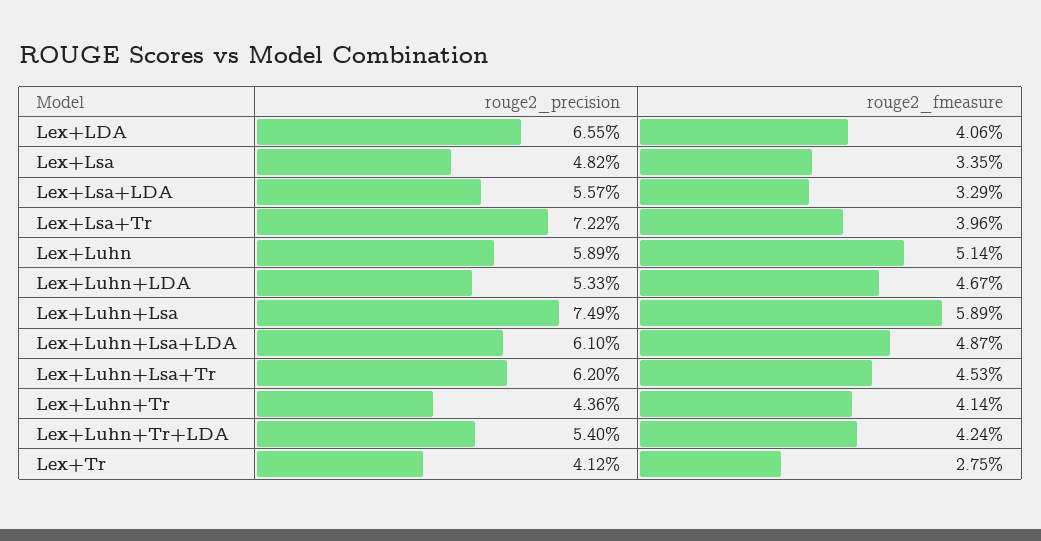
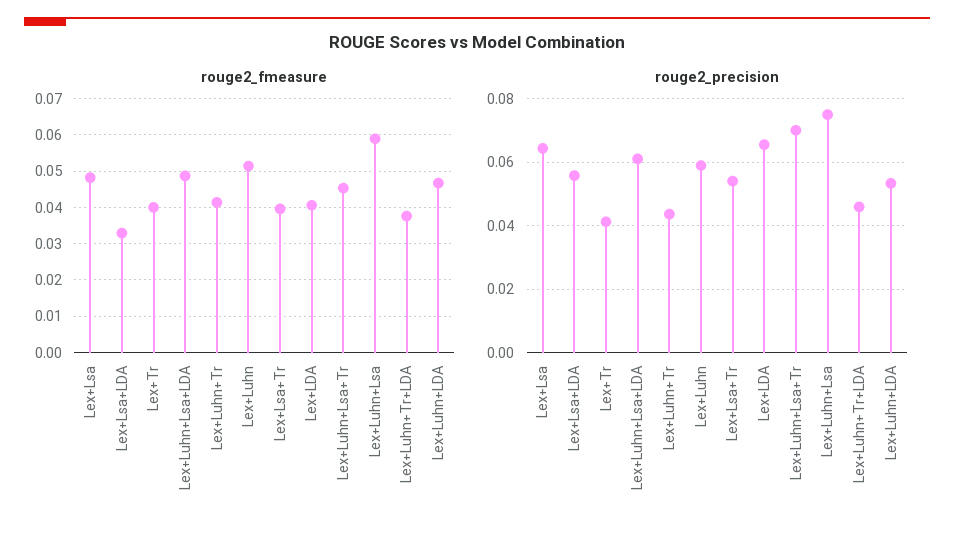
rouge2_precision, Lex+Lsa: 0.0482 -> 0.064
rouge2_fmeasure, Lex+Lsa: 0.0335 -> 0.048
rouge2_precision, Lex+Lsa+Tr: 0.0722 -> 0.054
rouge2_precision, Lex+Luhn+Lsa+Tr: 0.062 -> 0.07
rouge2_precision, Lex+Luhn+Tr+LDA: 0.054 -> 0.046
rouge2_fmeasure, Lex+Luhn+Tr+LDA: 0.0424 -> 0.038
rouge2_fmeasure, Lex+Tr: 0.0275 -> 0.04

